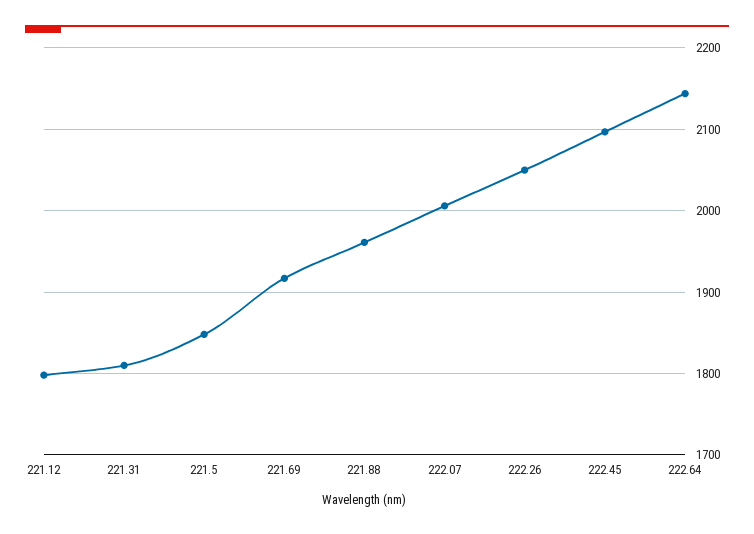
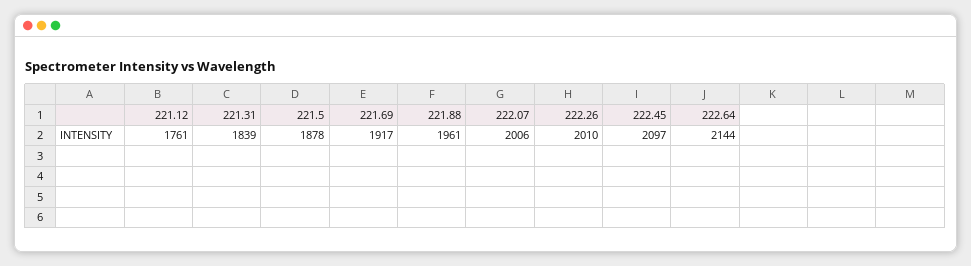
221.12: 1800 -> 1761
221.31: 1810 -> 1839
221.5: 1850 -> 1878
222.26: 2050 -> 2010

